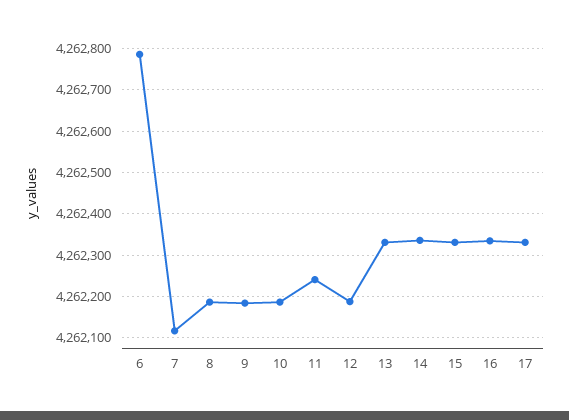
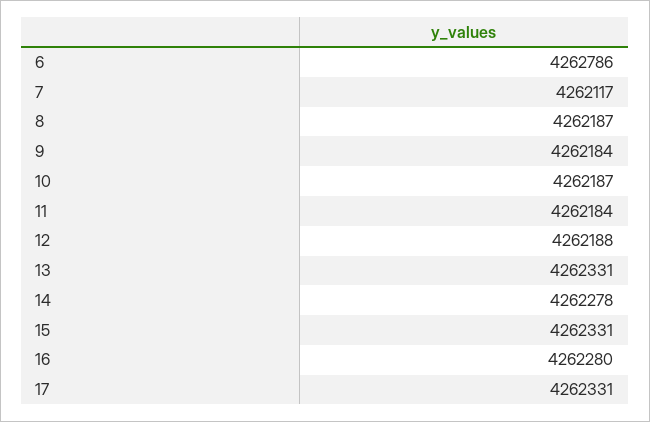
11: 4262240 -> 4262184
14: 4262340 -> 4262278
16: 4262340 -> 4262280

